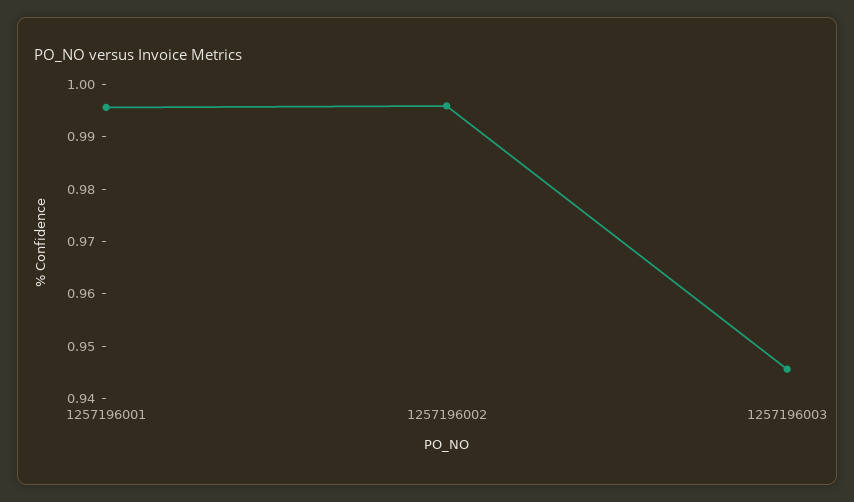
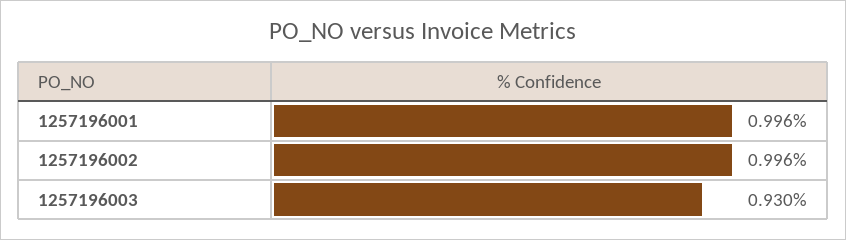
1257196003: 0.946 -> 0.93

